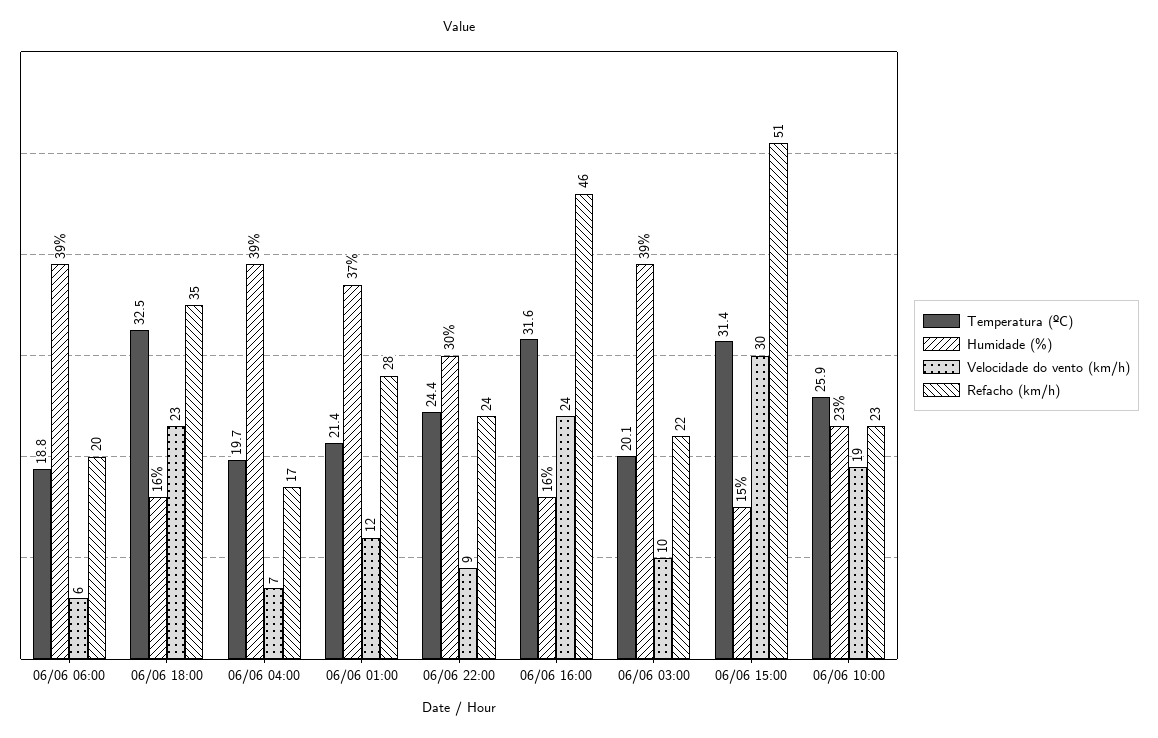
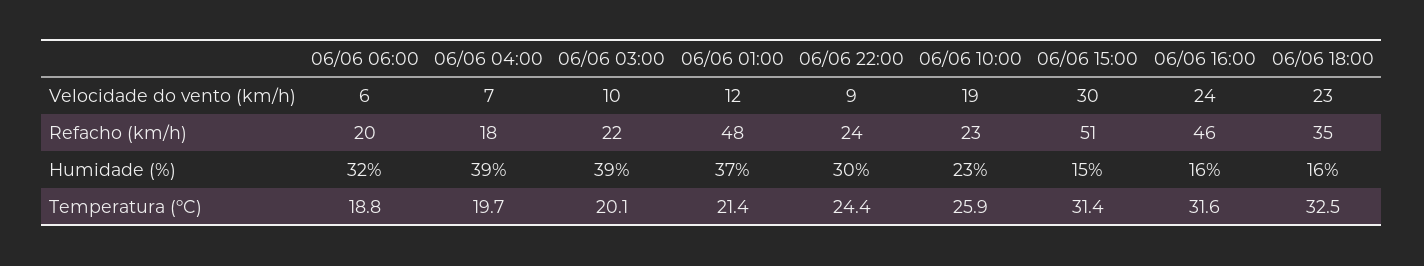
Humidade (%), 06/06 06:00: 39 -> 32
Refacho (km/h), 06/06 04:00: 17 -> 18
Refacho (km/h), 06/06 01:00: 28 -> 48

